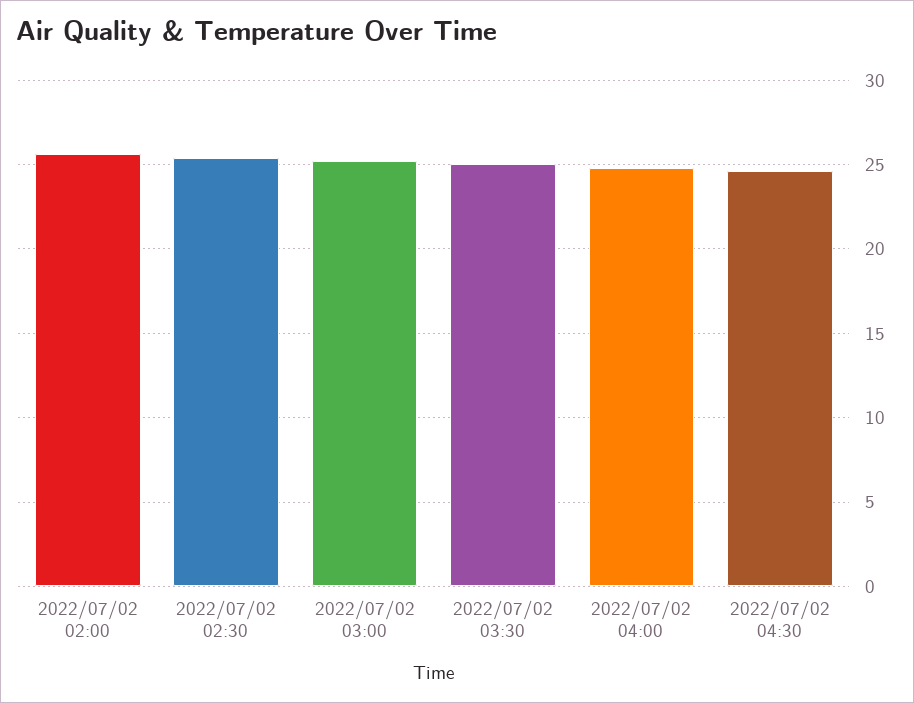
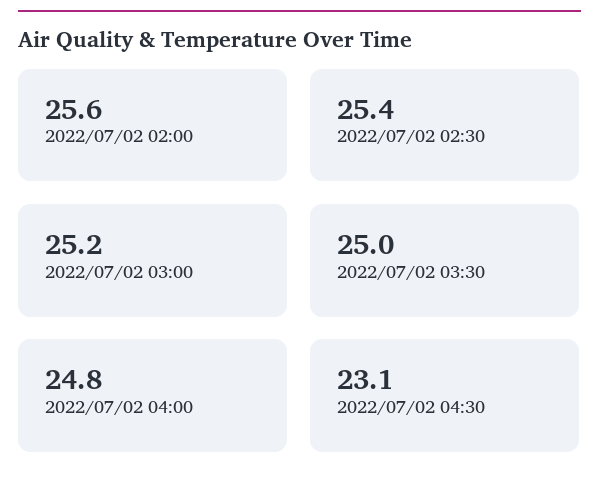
2022/07/02 04:30: 24.5 -> 23.1

